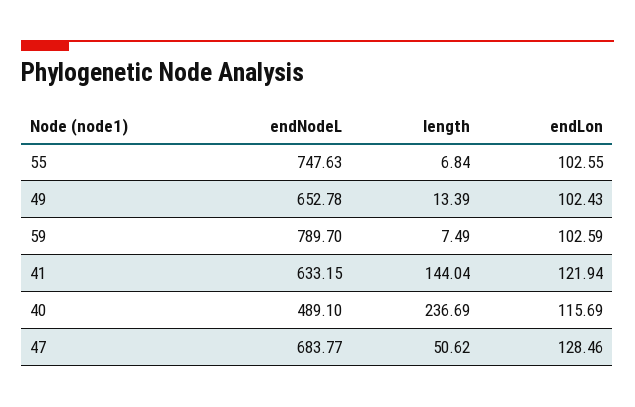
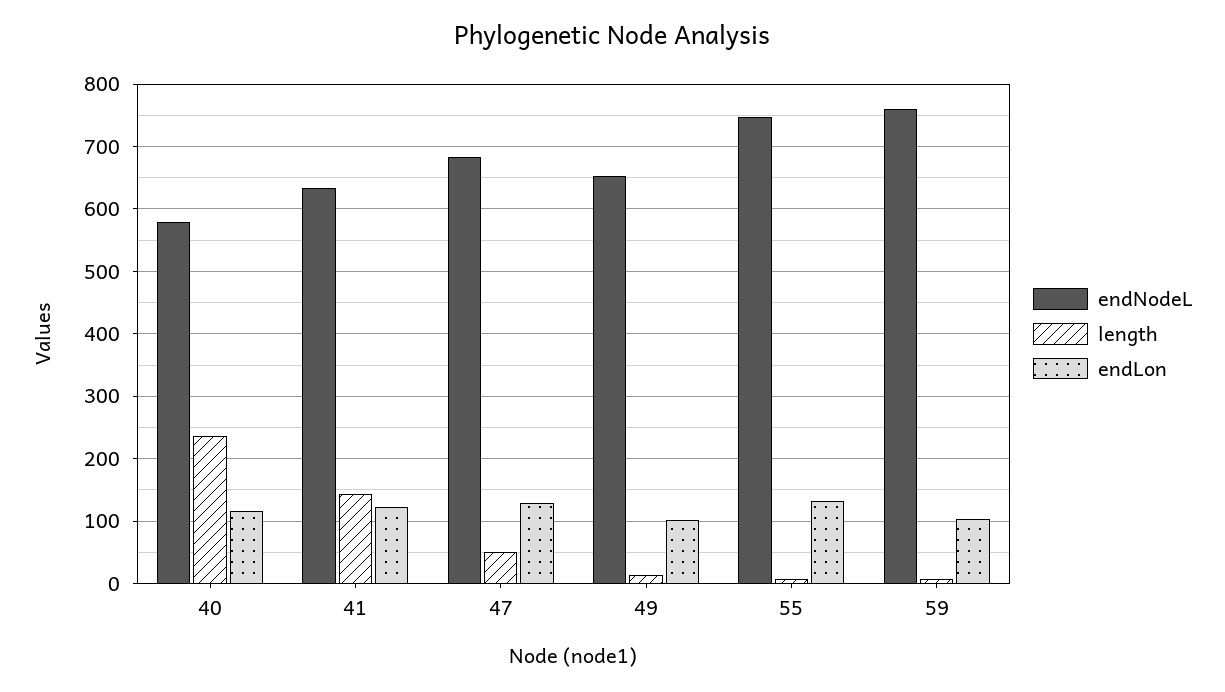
endLon, 55: 102.55 -> 130
endNodeL, 59: 789.7 -> 760
endNodeL, 40: 489.1 -> 580

